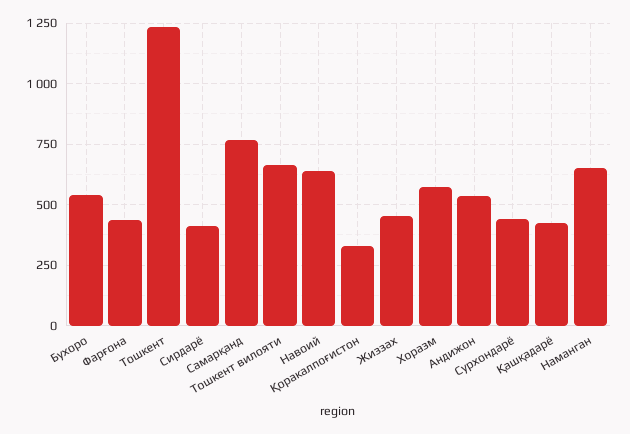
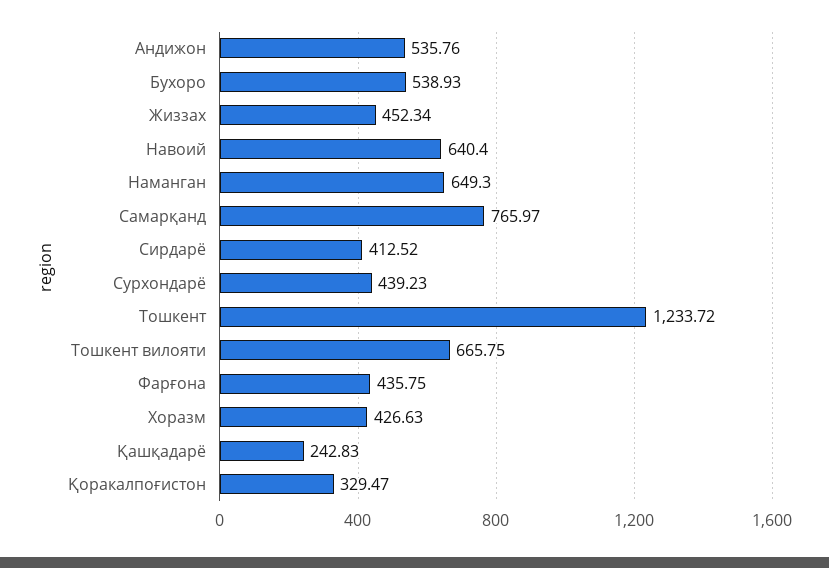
Хоразм: 575 -> 426.63
Қашқадарё: 425 -> 242.83

